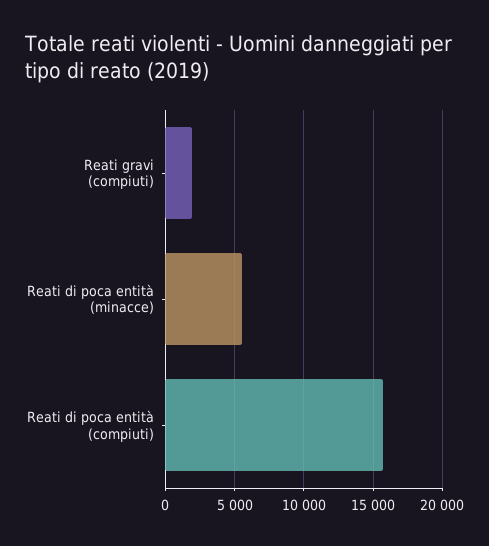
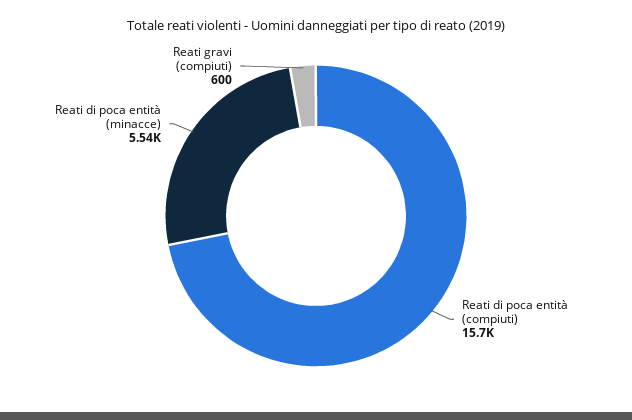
Reati gravi (compiuti): 2000 -> 600

